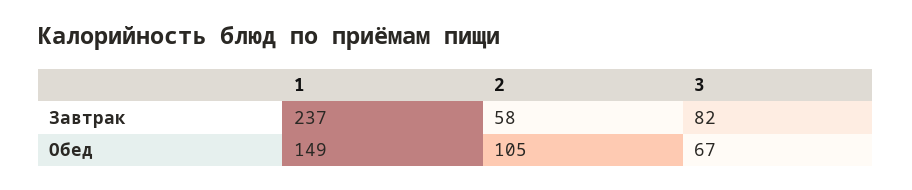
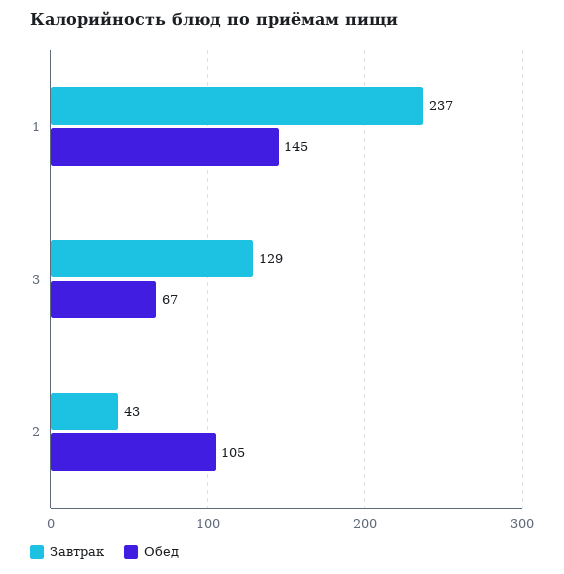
Завтрак, 2: 58 -> 43
Завтрак, 3: 82 -> 129
Обед, 1: 149 -> 145

